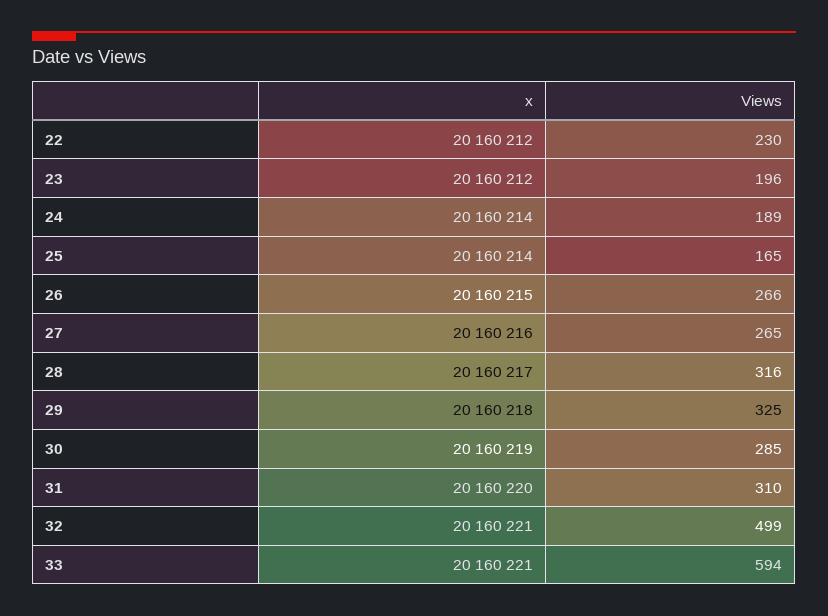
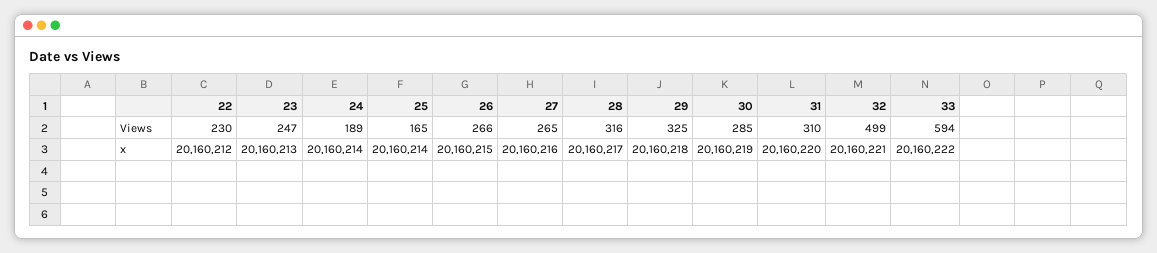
x, 23: 20160212 -> 20160213
Views, 23: 196 -> 247
x, 33: 20160221 -> 20160222

